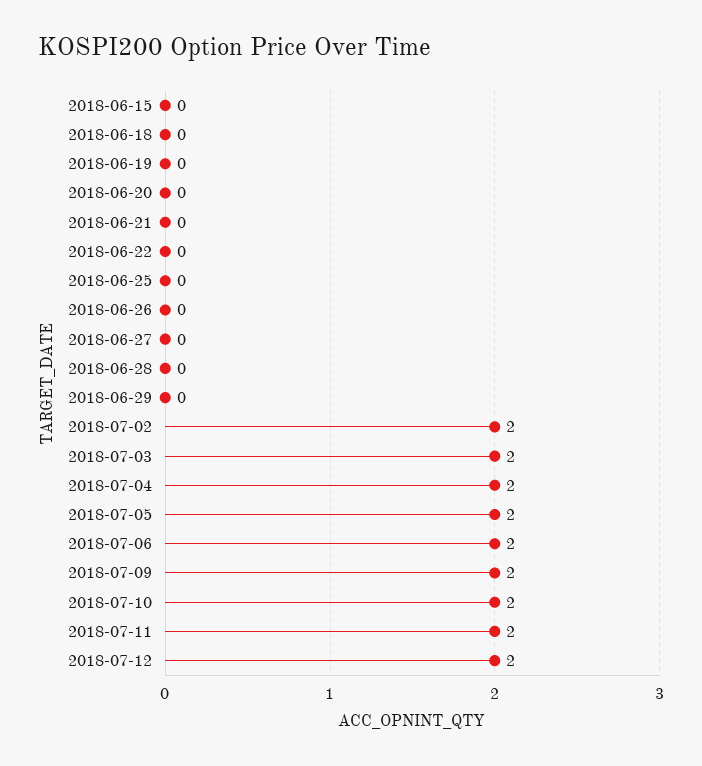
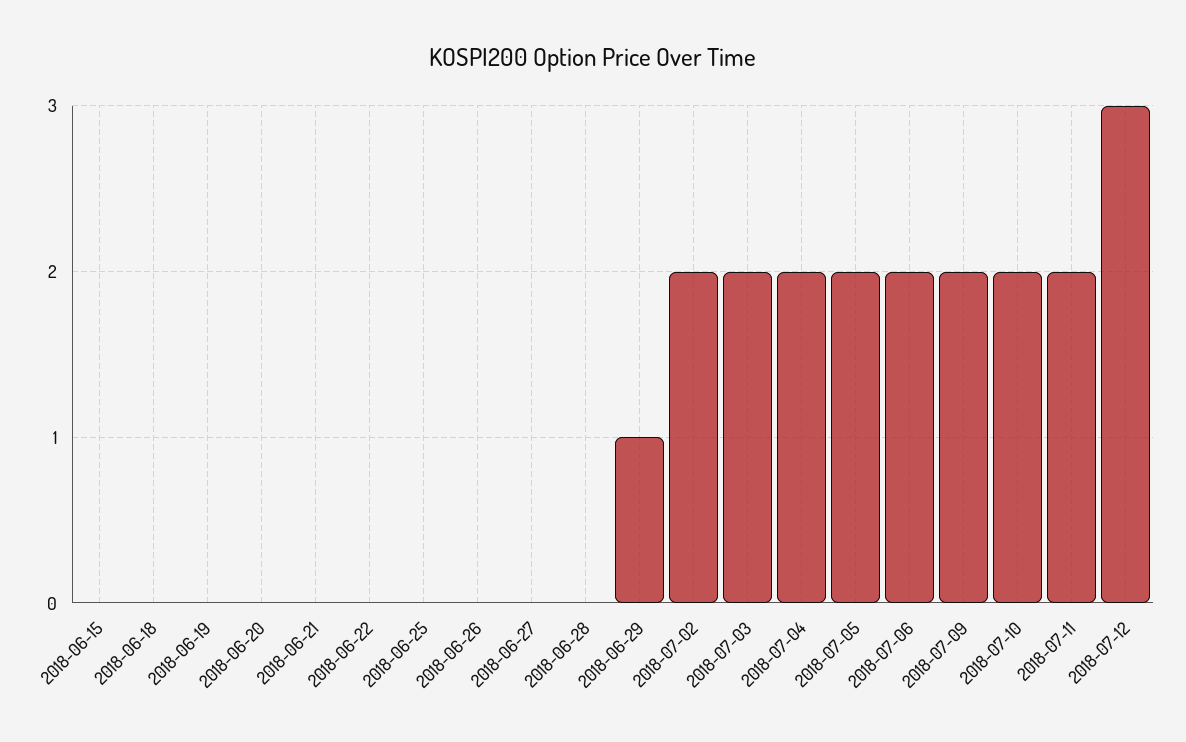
2018-06-29: 0 -> 1
2018-07-12: 2 -> 3

